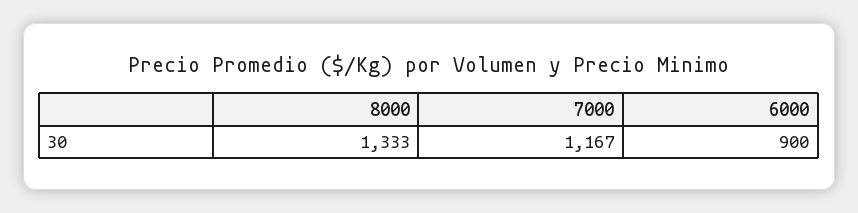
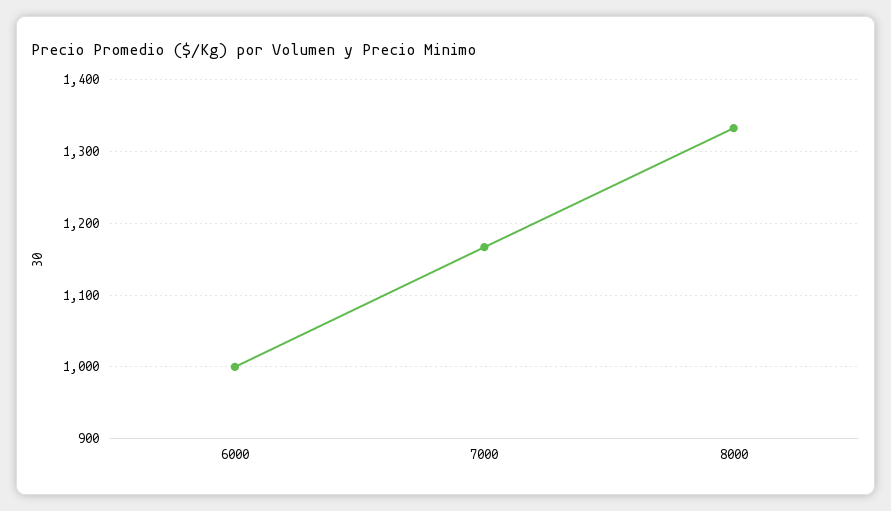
6000: 900 -> 1000

